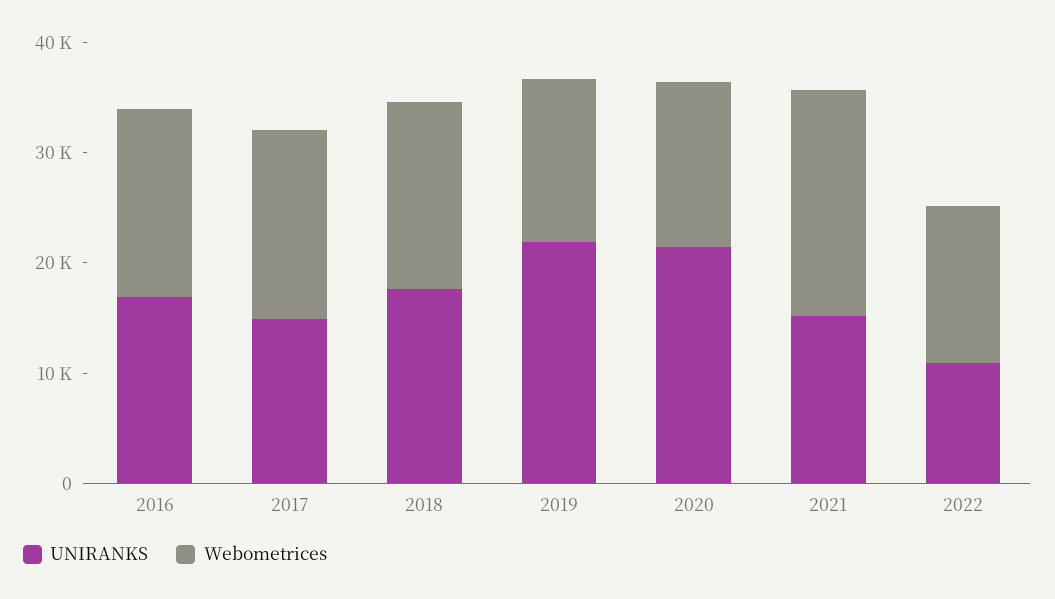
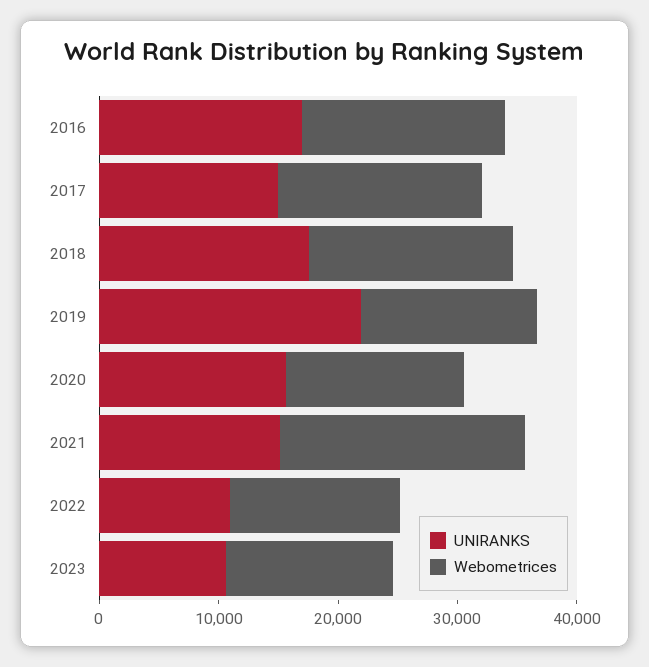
UNIRANKS, 2020: 22000 -> 16000
UNIRANKS, 2023: none -> 10000
Webometrices, 2023: none -> 14000

